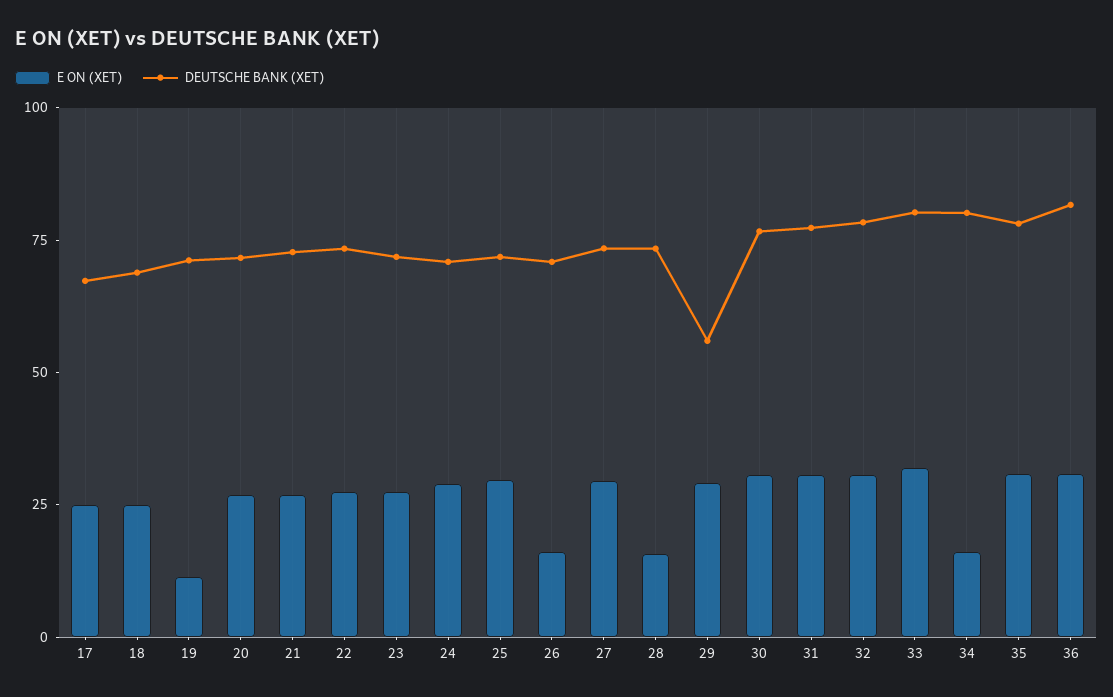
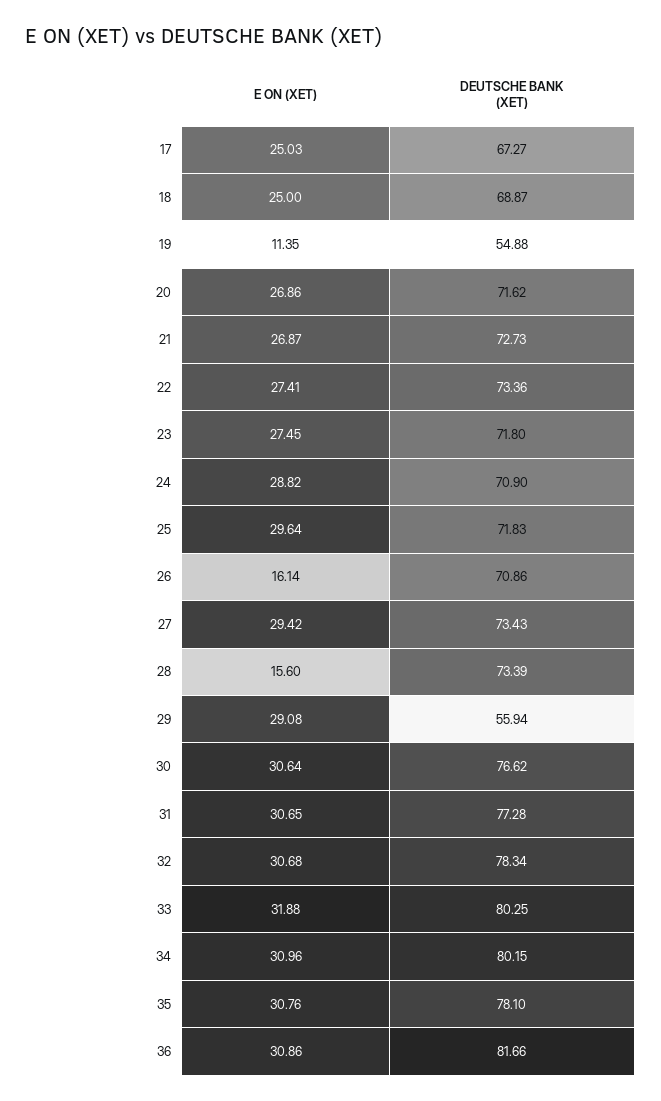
DEUTSCHE BANK (XET), 19: 70 -> 54.88
E ON (XET), 34: 15 -> 30.96

